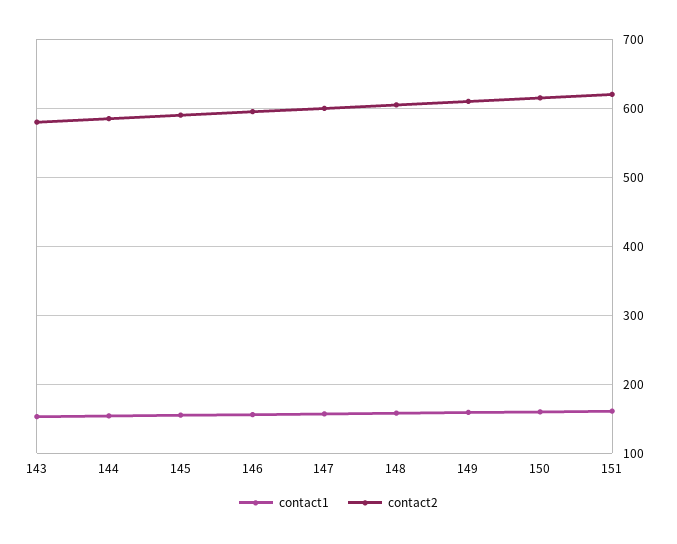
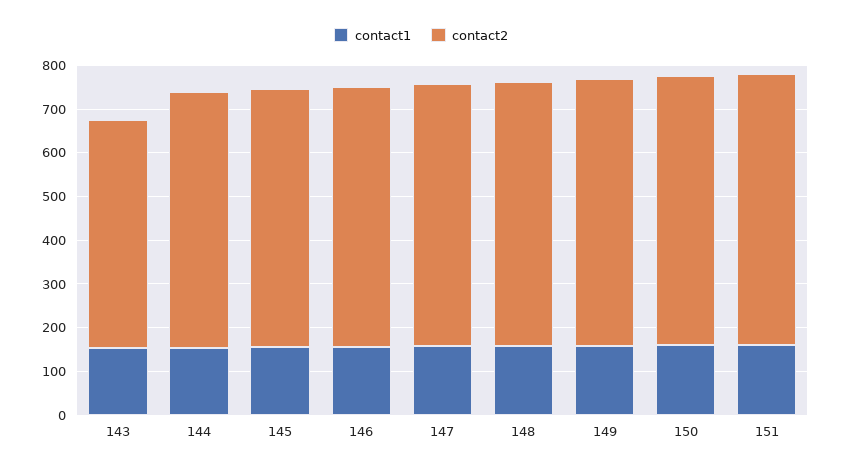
contact2, 143: 580 -> 520

